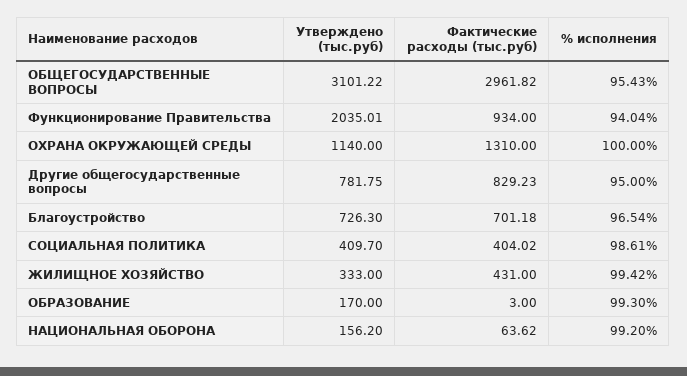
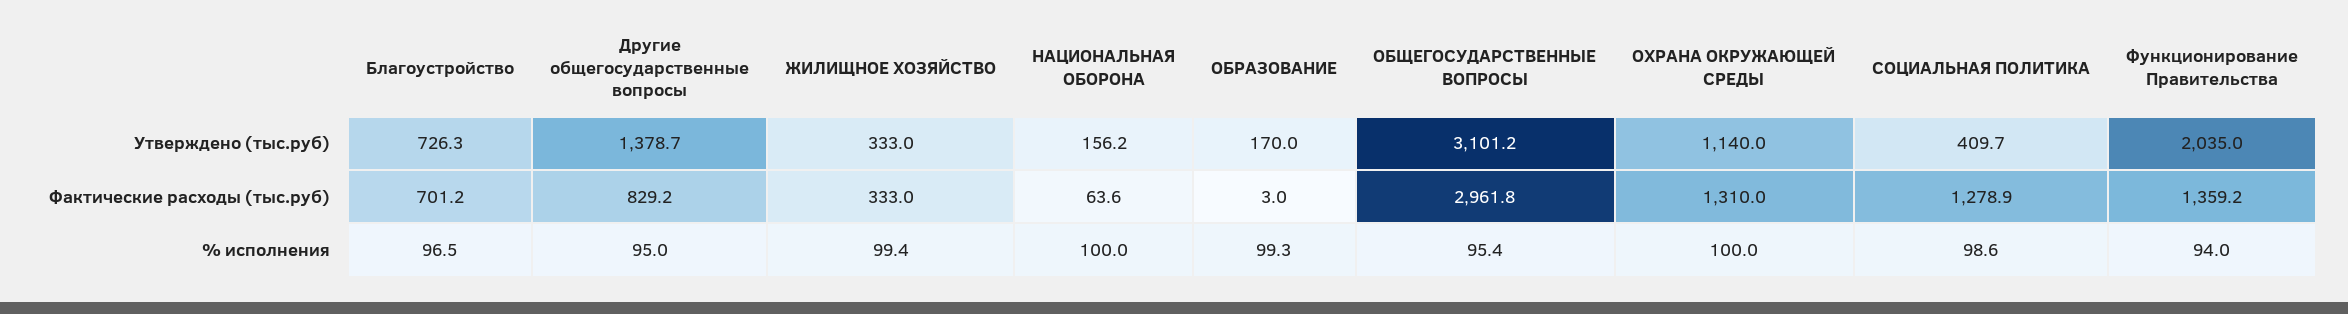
Фактические расходы (тыс.руб), Функционирование Правительства: 934 -> 1359.2
Утверждено (тыс.руб), Другие общегосударственные вопросы: 781.75 -> 1378.7
Фактические расходы (тыс.руб), СОЦИАЛЬНАЯ ПОЛИТИКА: 404.02 -> 1278.9
Фактические расходы (тыс.руб), ЖИЛИЩНОЕ ХОЗЯЙСТВО: 431 -> 333
% исполнения, НАЦИОНАЛЬНАЯ ОБОРОНА: 99.2 -> 100

